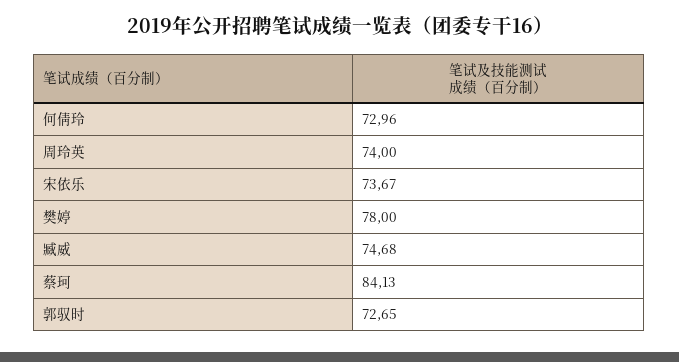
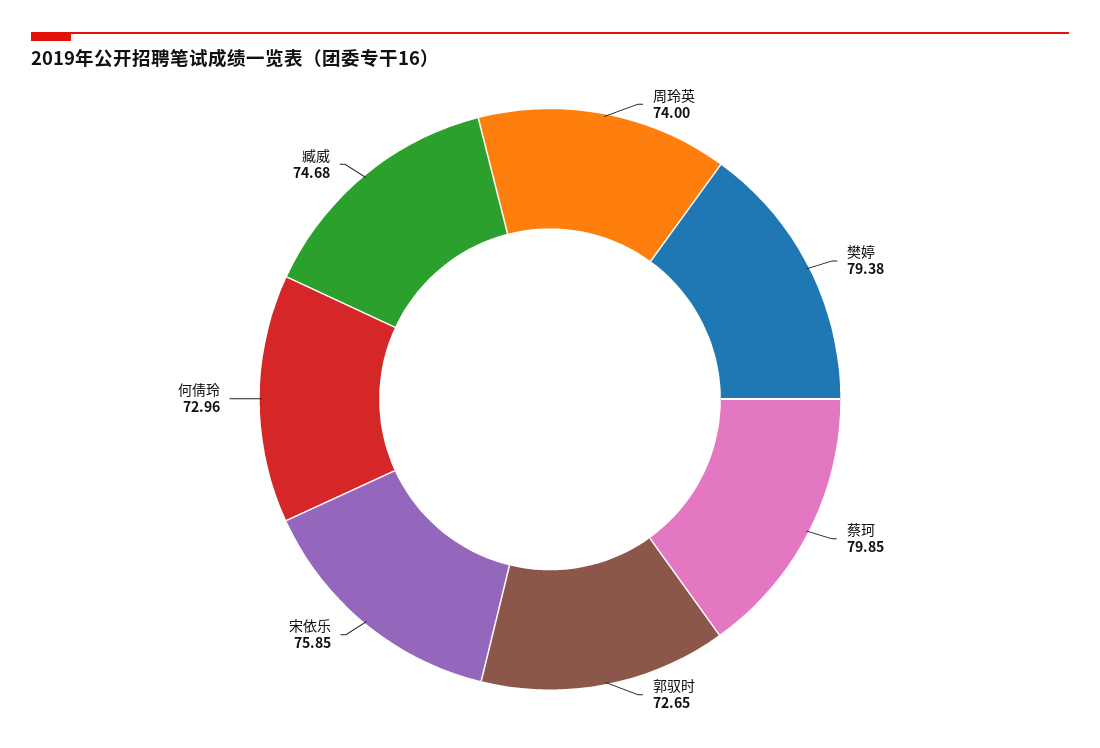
宋依乐: 73.67 -> 75.85
樊婷: 78 -> 79.38
蔡珂: 84.13 -> 79.85

